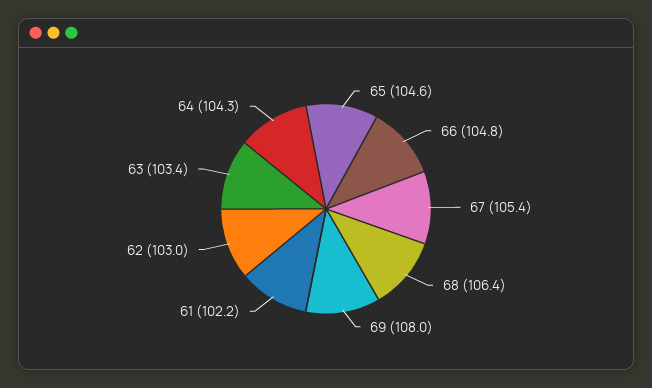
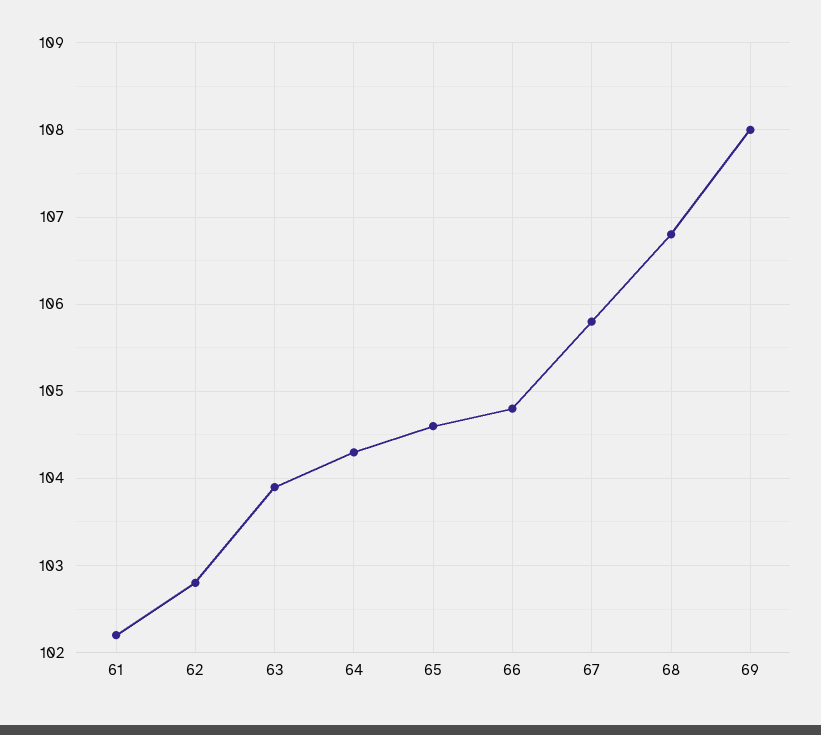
67: 105.4 -> 105.8
68: 106.4 -> 106.8
62: 103 -> 102.8
63: 103.4 -> 103.9

